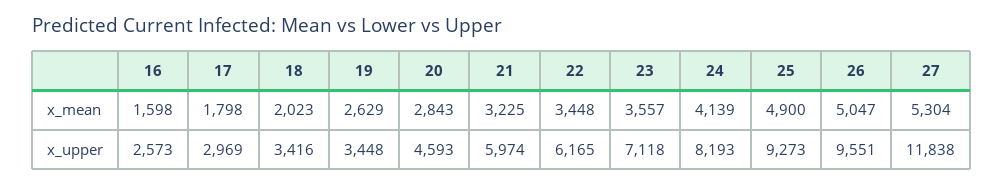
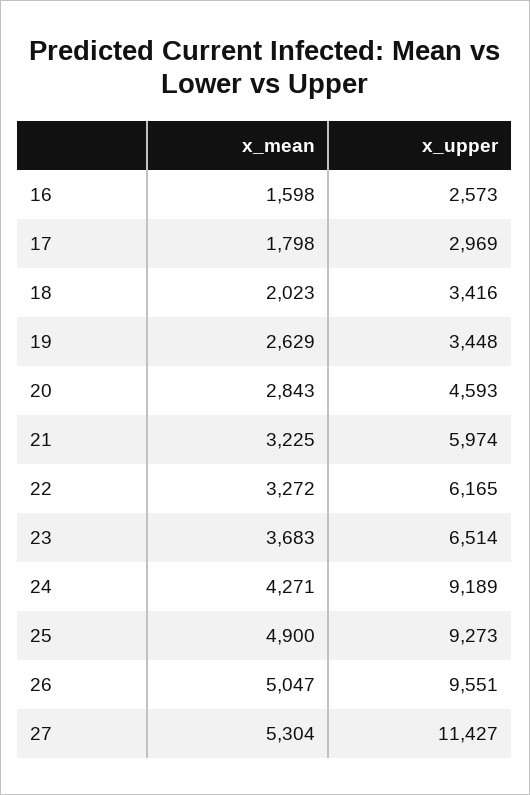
22, x_mean: 3448 -> 3272
23, x_mean: 3557 -> 3683
24, x_mean: 4139 -> 4271
23, x_upper: 7118 -> 6514
24, x_upper: 8193 -> 9189
27, x_upper: 11838 -> 11427

